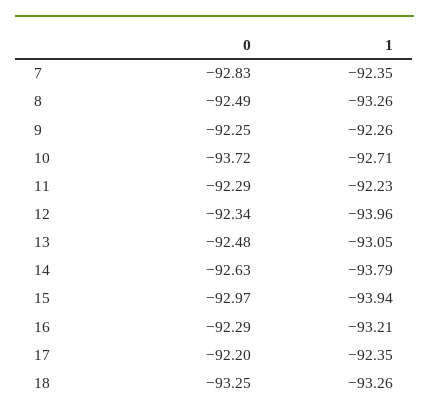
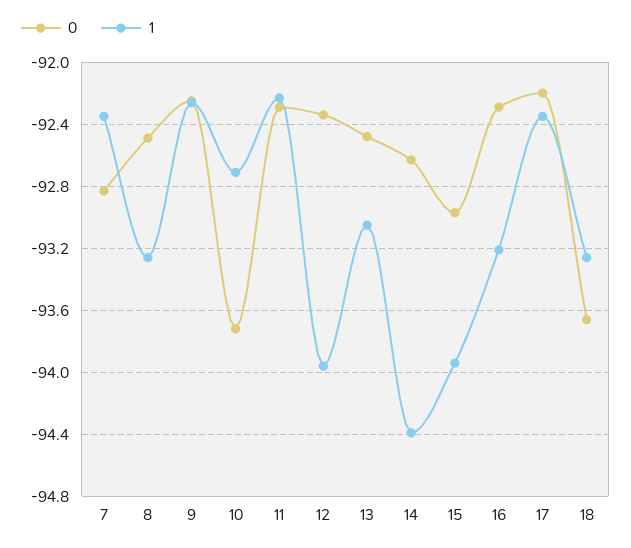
1, 14: -93.79 -> -94.4
0, 18: -93.25 -> -93.65

